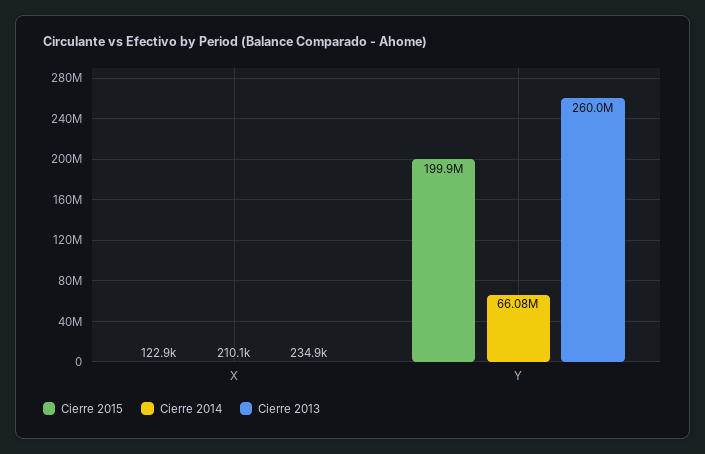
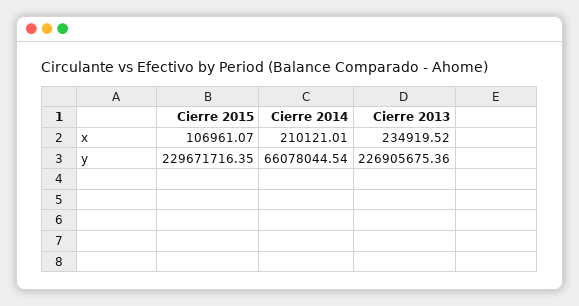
Cierre 2015, X: 122900 -> 106961.07
Cierre 2015, Y: 199900000 -> 229671716.35
Cierre 2013, Y: 260000000 -> 226905675.36

